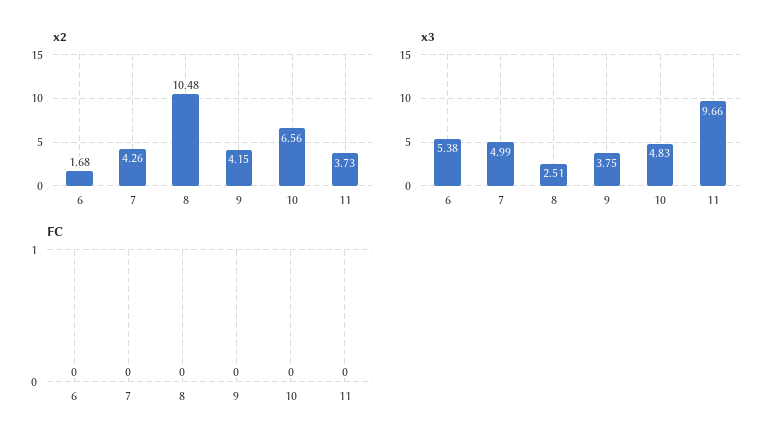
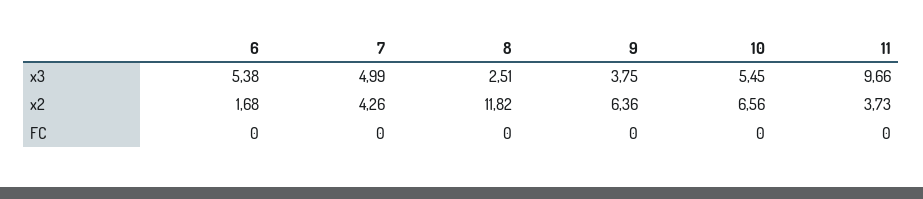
x2, 8: 10.48 -> 11.82
x2, 9: 4.15 -> 6.36
x3, 10: 4.83 -> 5.45

